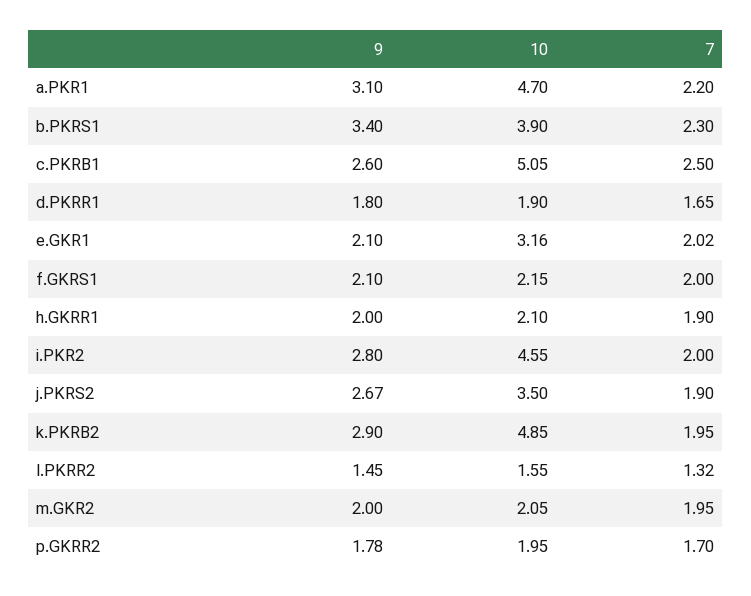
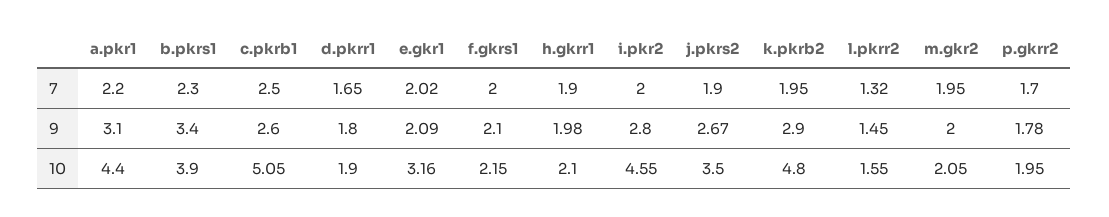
10, a.PKR1: 4.7 -> 4.4
9, e.GKR1: 2.1 -> 2.09
9, h.GKRR1: 2 -> 1.98
10, k.PKRB2: 4.85 -> 4.8

